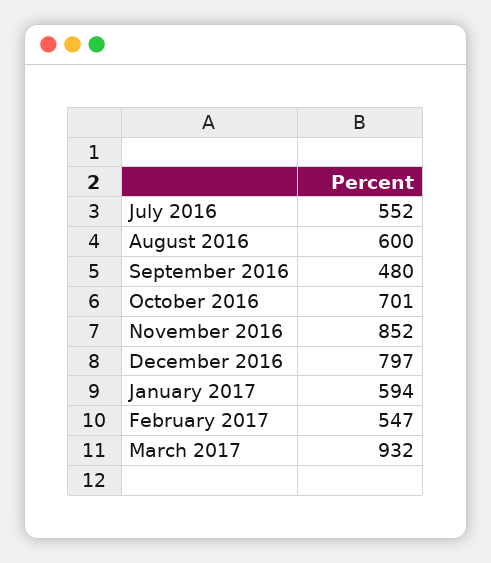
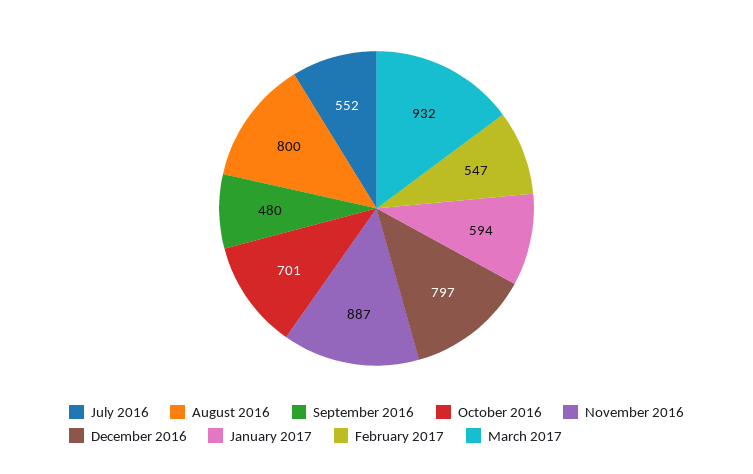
August 2016: 600 -> 800
November 2016: 852 -> 887

